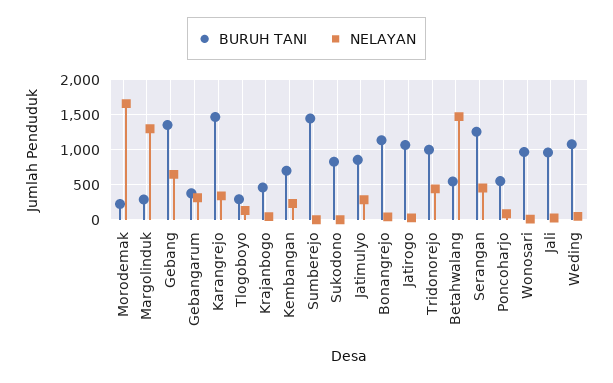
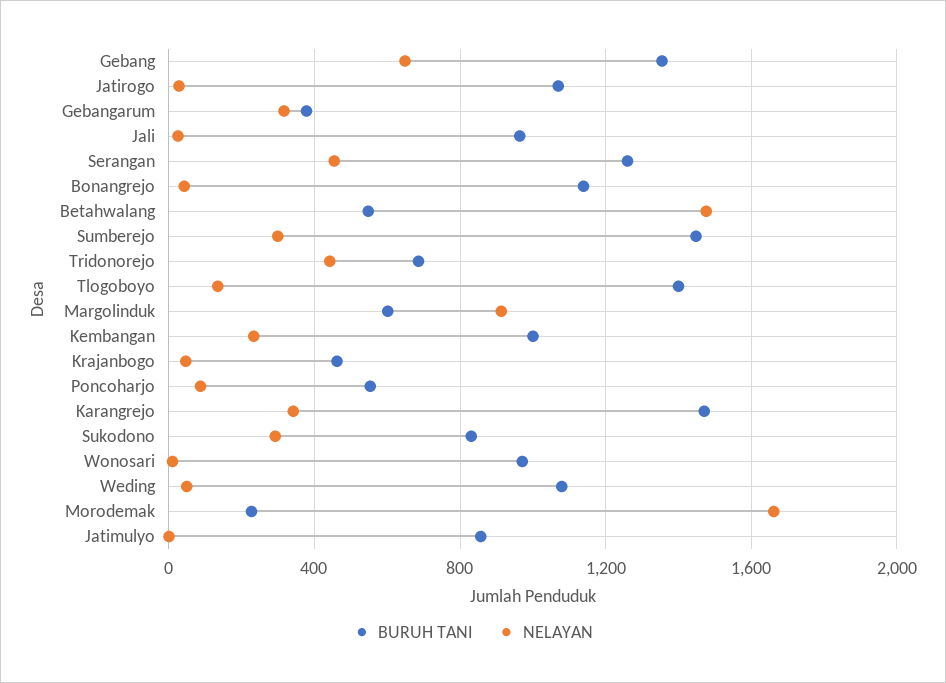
BURUH TANI, Margolinduk: 300 -> 600
NELAYAN, Margolinduk: 1300 -> 900
BURUH TANI, Tlogoboyo: 300 -> 1400
BURUH TANI, Kembangan: 700 -> 1000
NELAYAN, Sumberejo: 0 -> 300
NELAYAN, Sukodono: 0 -> 300
NELAYAN, Jatimulyo: 300 -> 0
BURUH TANI, Tridonorejo: 1000 -> 700

